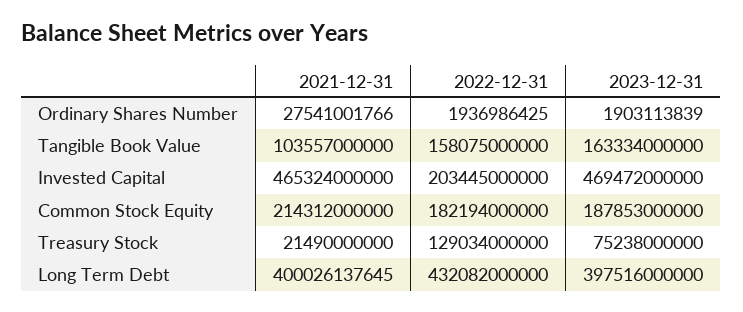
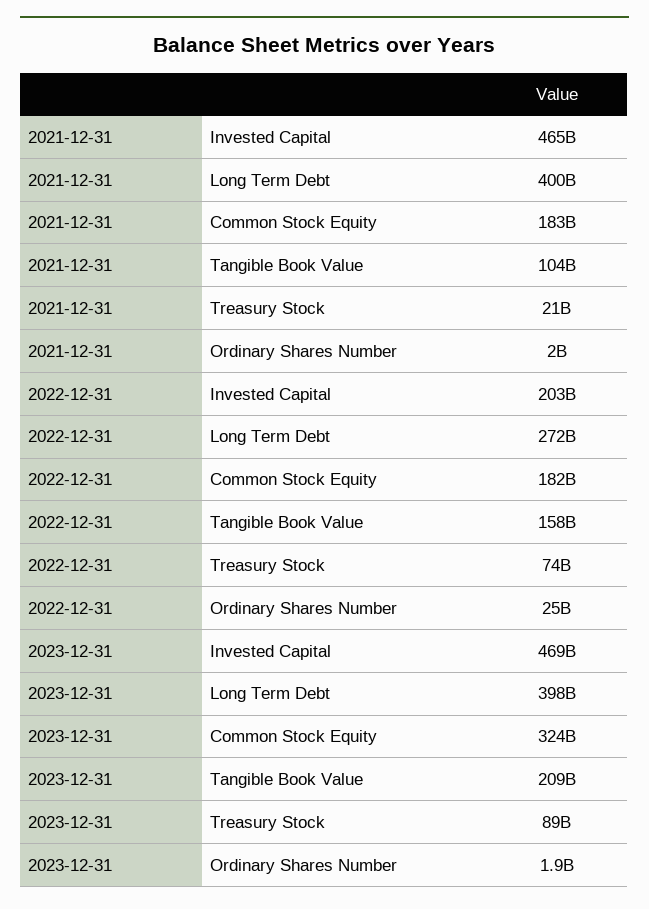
2021-12-31, Ordinary Shares Number: 27541001766 -> 2000000000
2022-12-31, Ordinary Shares Number: 1936986425 -> 25000000000
2023-12-31, Tangible Book Value: 163334000000 -> 209000000000
2021-12-31, Common Stock Equity: 214312000000 -> 183000000000
2023-12-31, Common Stock Equity: 187853000000 -> 324000000000
2022-12-31, Treasury Stock: 129034000000 -> 74000000000
2023-12-31, Treasury Stock: 75238000000 -> 89000000000
2022-12-31, Long Term Debt: 432082000000 -> 272000000000

